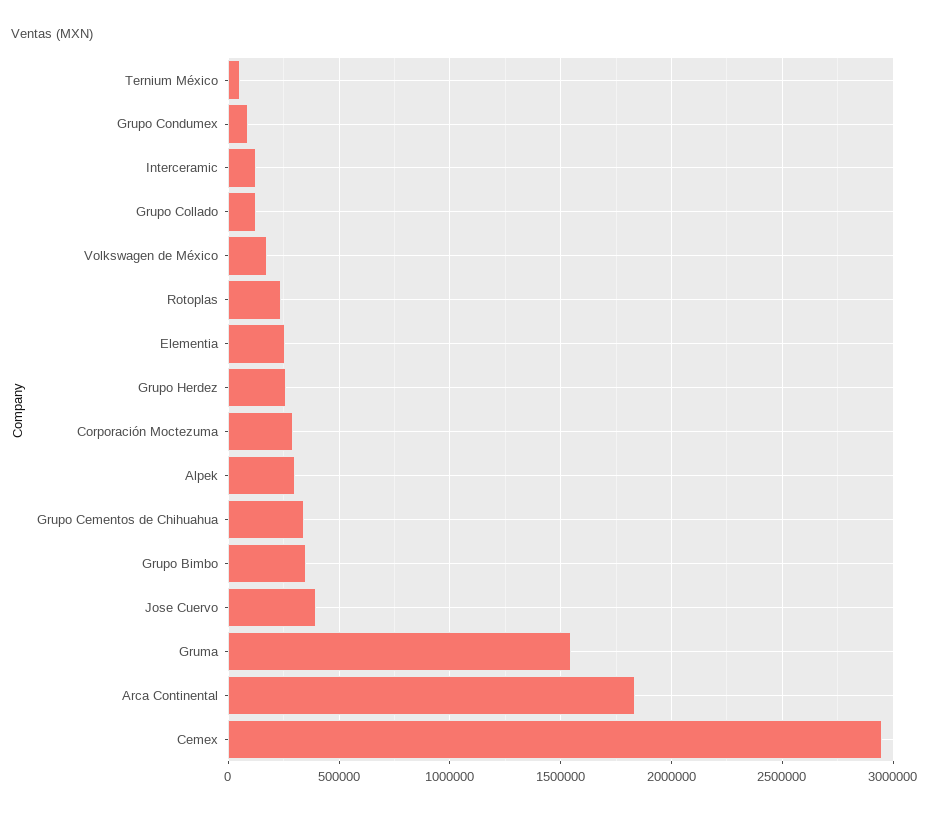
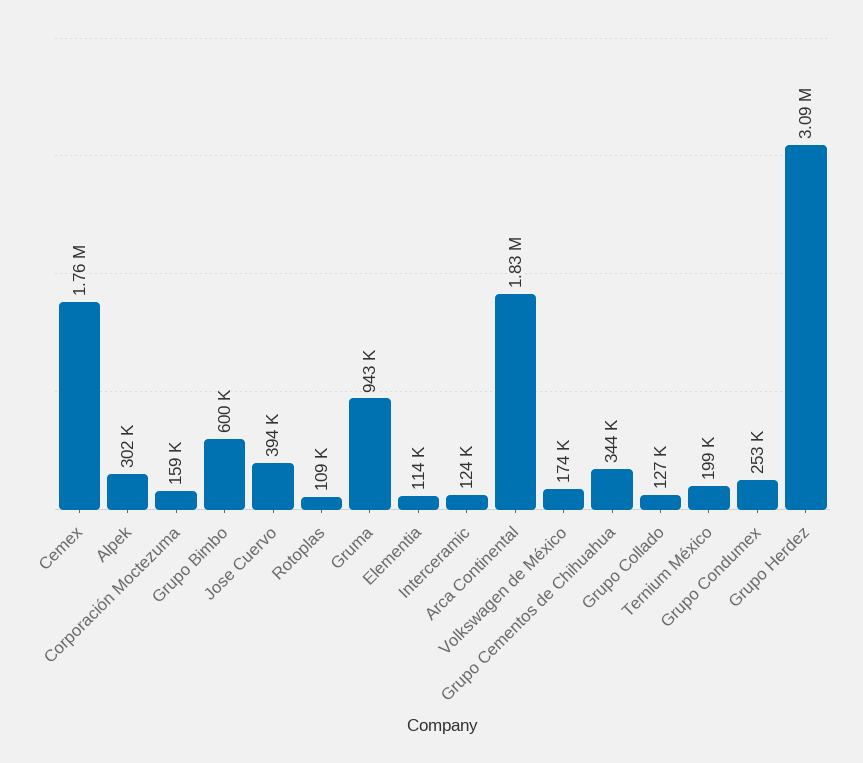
Ternium México: 50000 -> 199000
Grupo Condumex: 100000 -> 253000
Rotoplas: 250000 -> 109000
Elementia: 250000 -> 114000
Grupo Herdez: 250000 -> 3090000
Corporación Moctezuma: 300000 -> 159000
Grupo Bimbo: 350000 -> 600000
Gruma: 1550000 -> 943000
Cemex: 2950000 -> 1760000

